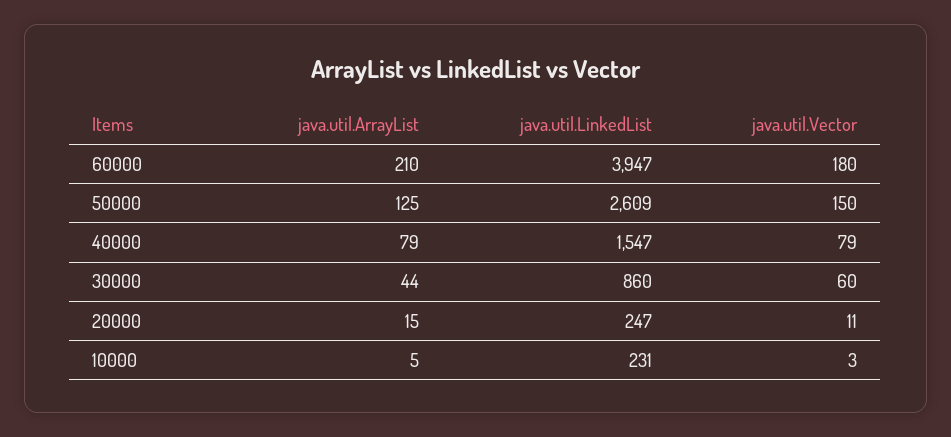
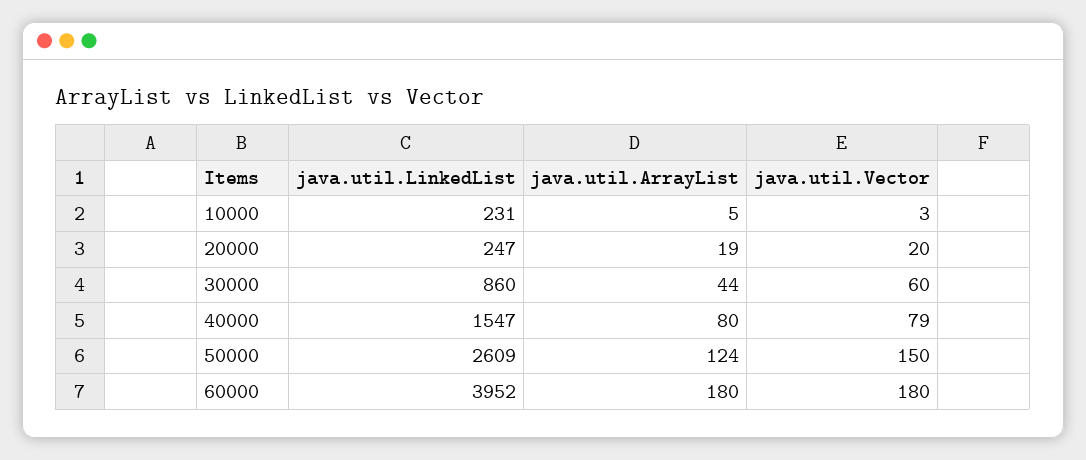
java.util.ArrayList, 60000: 210 -> 180
java.util.LinkedList, 60000: 3947 -> 3952
java.util.ArrayList, 50000: 125 -> 124
java.util.ArrayList, 40000: 79 -> 80
java.util.ArrayList, 20000: 15 -> 19
java.util.Vector, 20000: 11 -> 20

